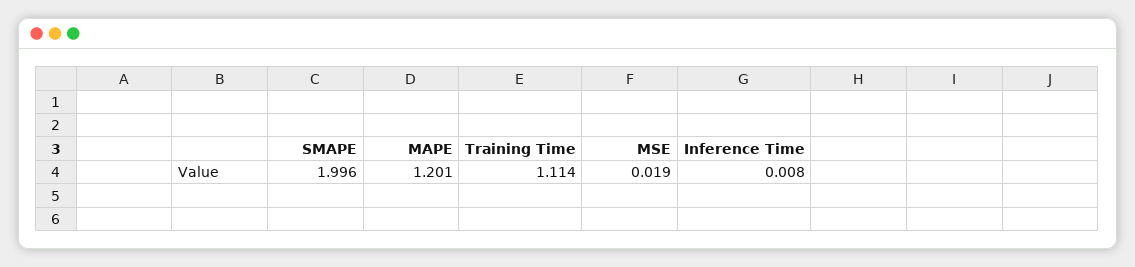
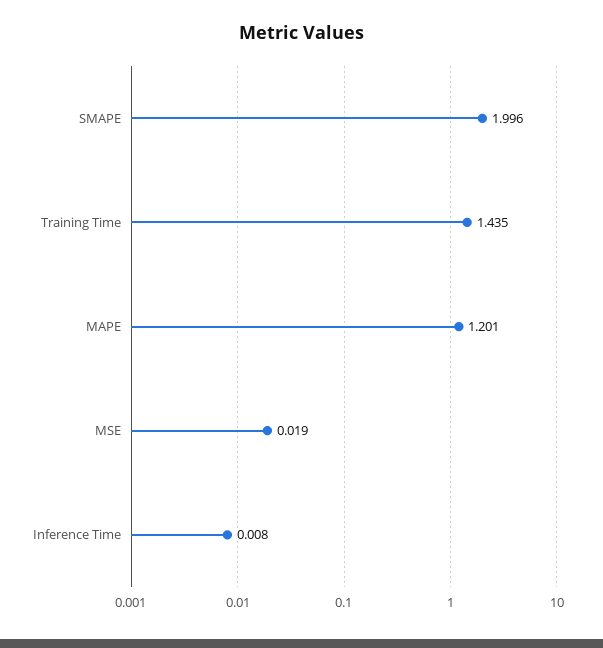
Training Time: 1.114 -> 1.435

